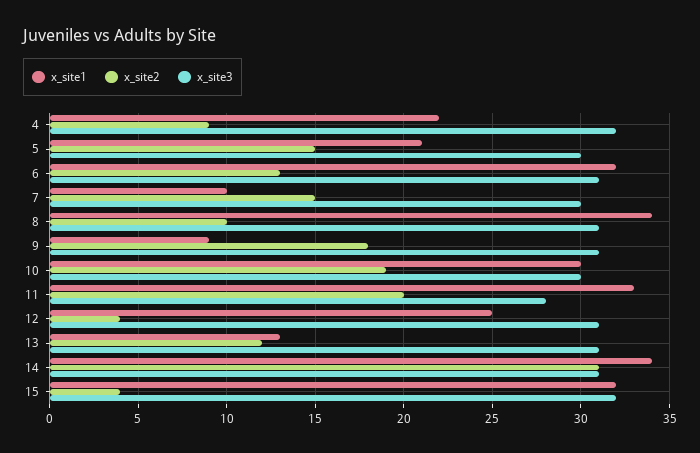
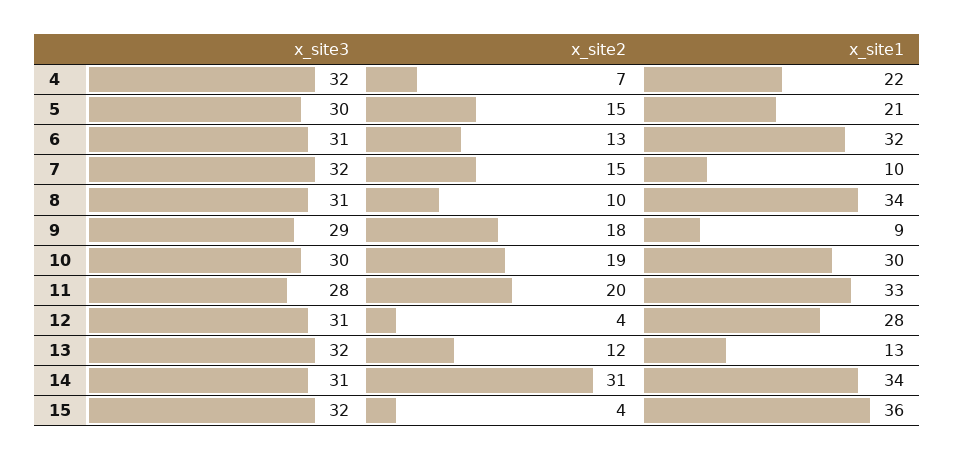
x_site2, 4: 9 -> 7
x_site3, 7: 30 -> 32
x_site3, 9: 31 -> 29
x_site1, 12: 25 -> 28
x_site3, 13: 31 -> 32
x_site1, 15: 32 -> 36

